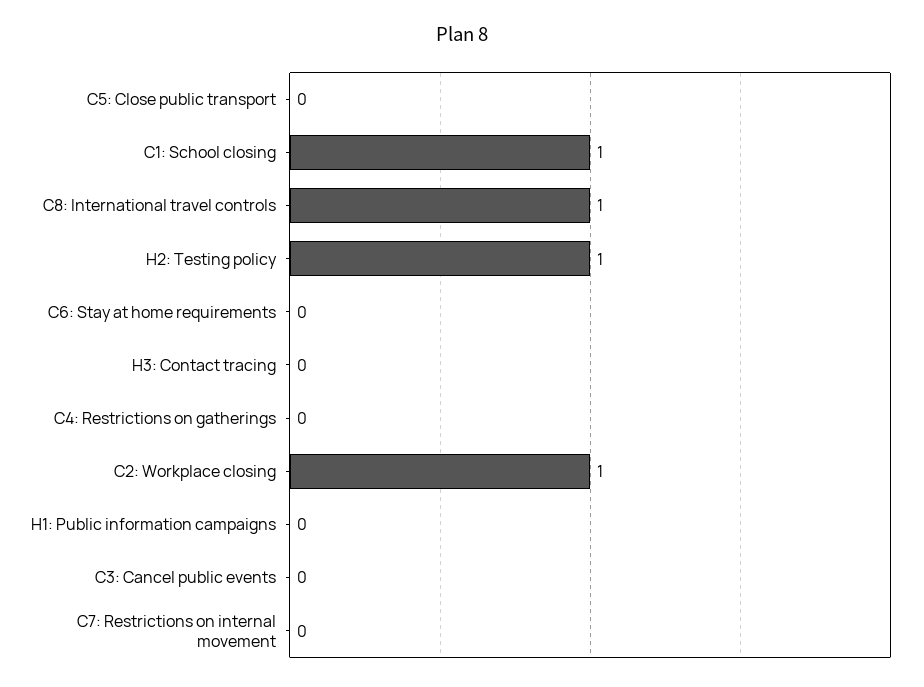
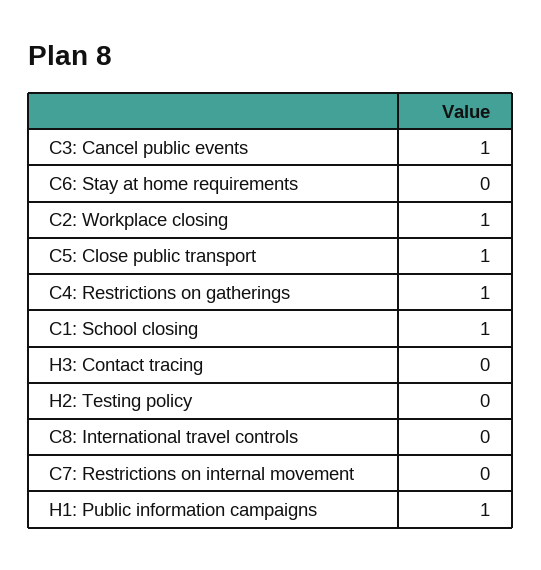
C5: Close public transport: 0 -> 1
C8: International travel controls: 1 -> 0
H2: Testing policy: 1 -> 0
C4: Restrictions on gatherings: 0 -> 1
H1: Public information campaigns: 0 -> 1
C3: Cancel public events: 0 -> 1

